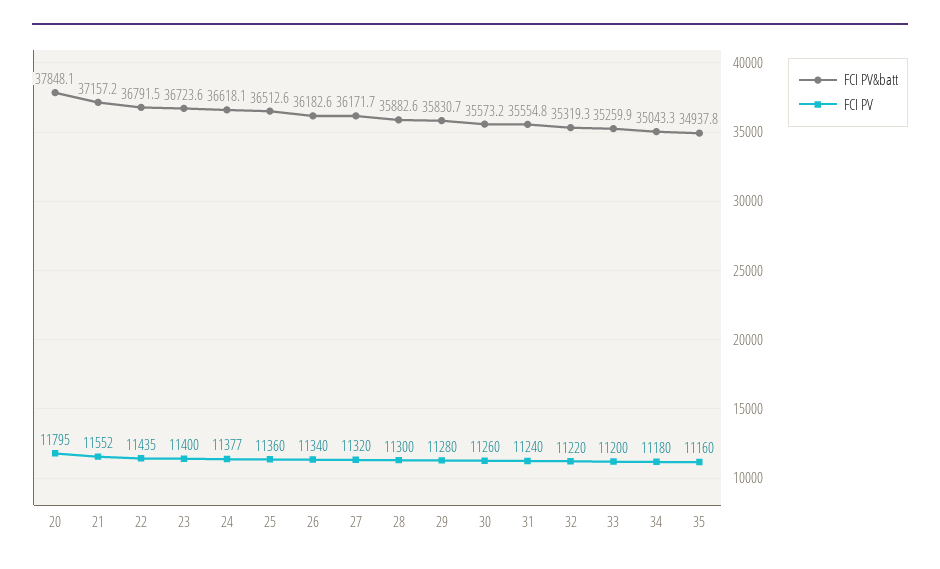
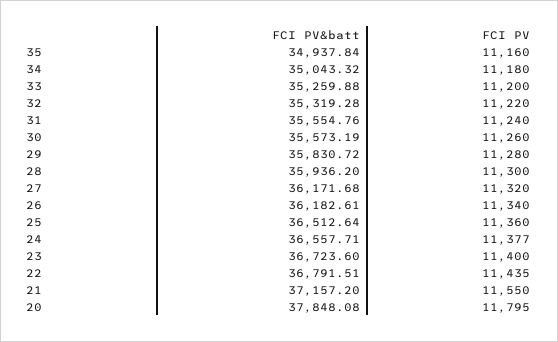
FCI PV, 21: 11552 -> 11550
FCI PV&batt, 24: 36618.1 -> 36557.71
FCI PV&batt, 28: 35882.6 -> 35936.2

